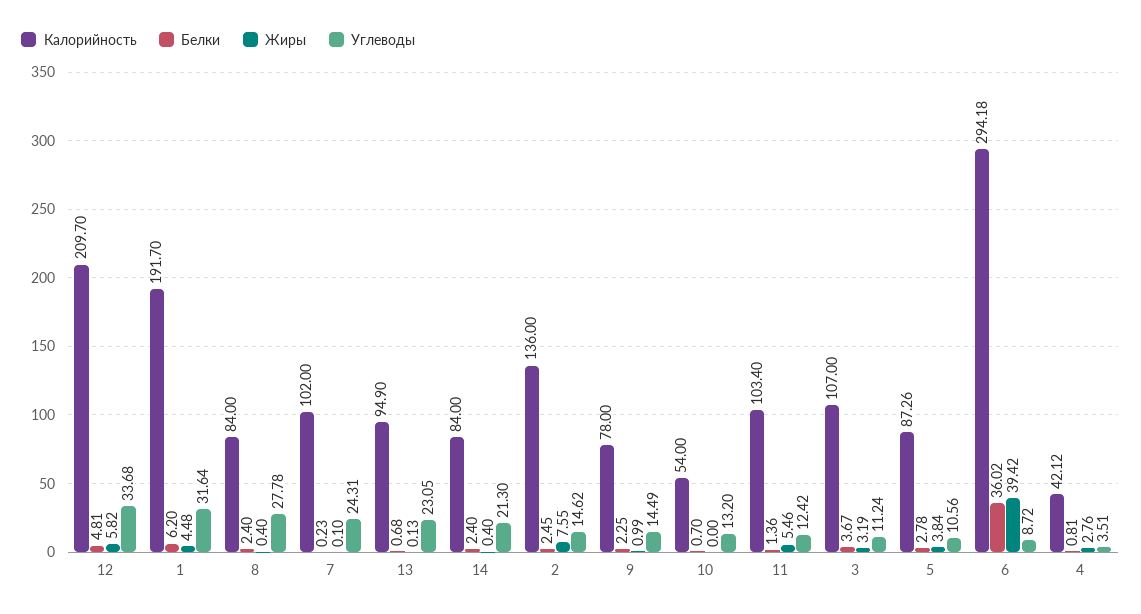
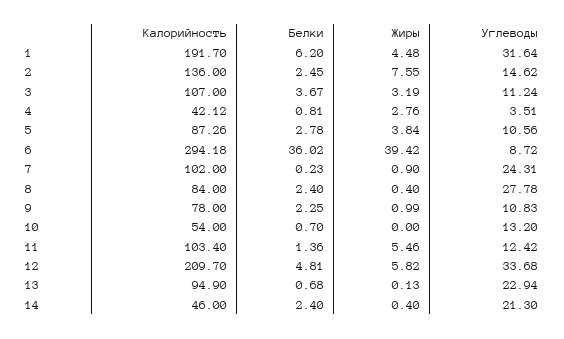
Жиры, 7: 0.1 -> 0.9
Углеводы, 13: 23.05 -> 22.94
Калорийность, 14: 84 -> 46
Углеводы, 9: 14.49 -> 10.83

